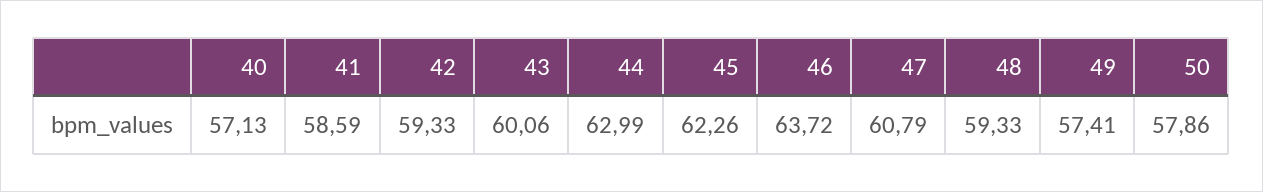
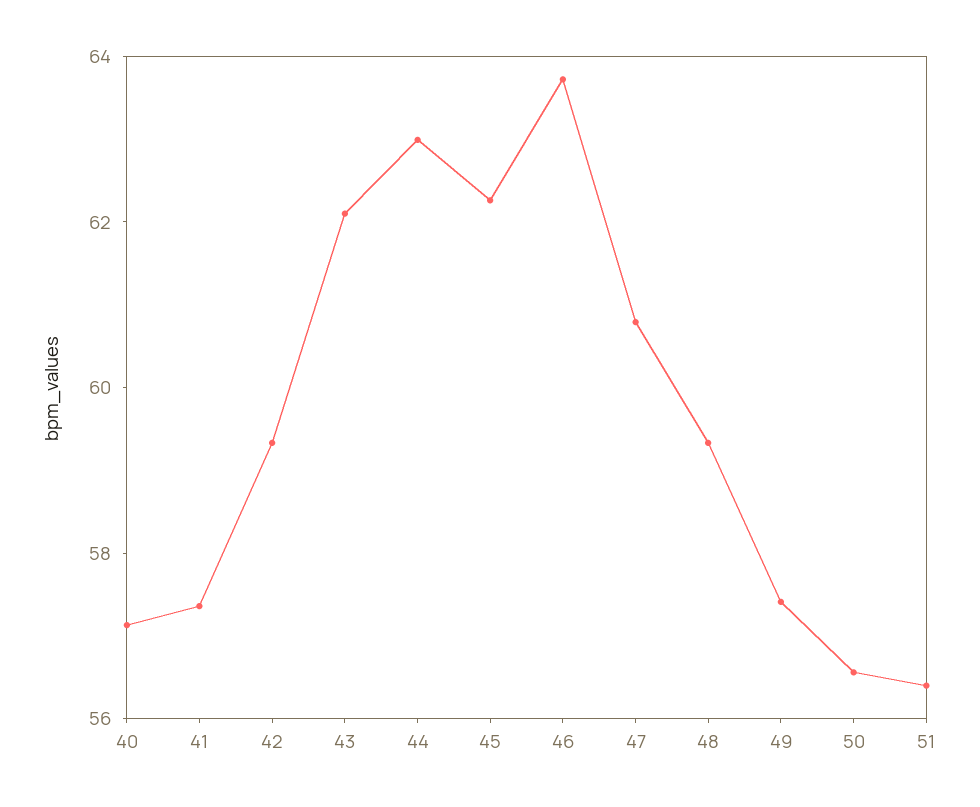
41: 58.59 -> 57.5
43: 60.06 -> 62
50: 57.86 -> 56.5
51: none -> 56.5

